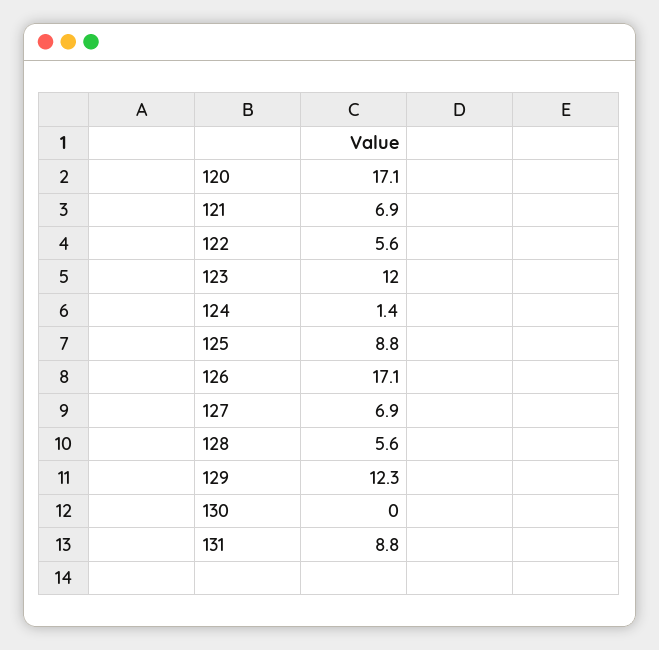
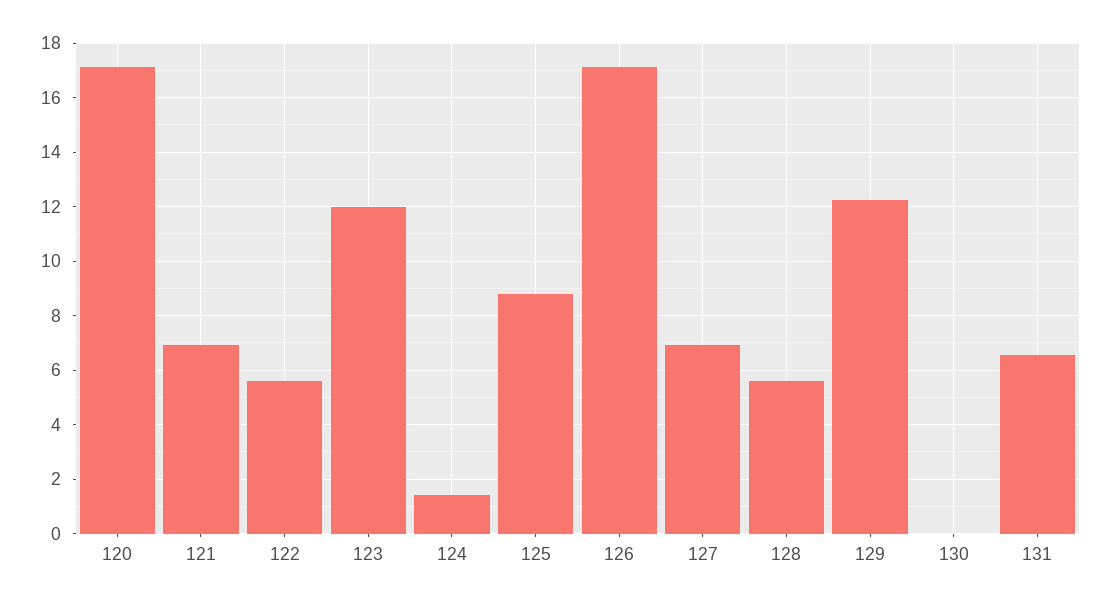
131: 8.8 -> 6.5

